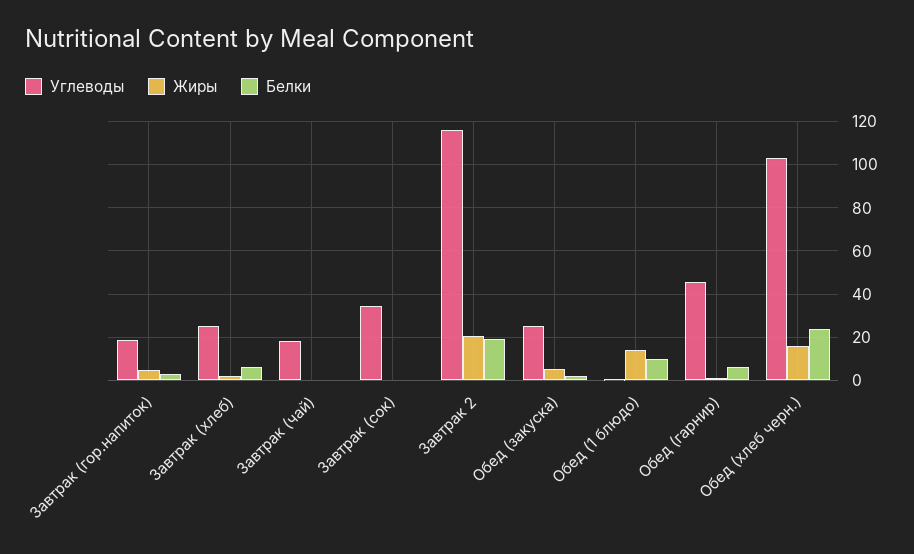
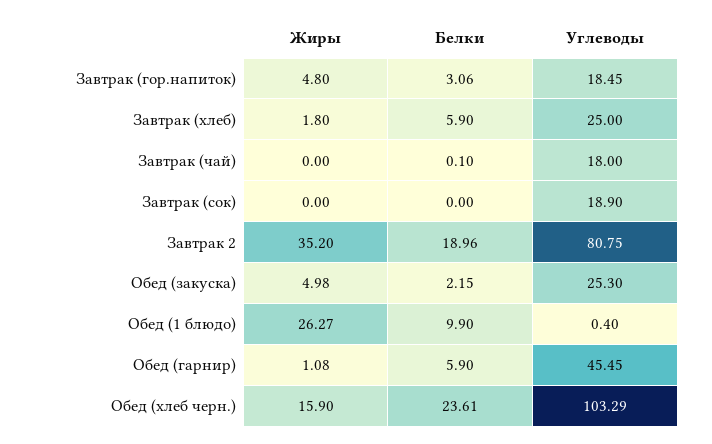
Углеводы, Завтрак (сок): 35 -> 18.9
Углеводы, Завтрак 2: 115 -> 80.75
Жиры, Завтрак 2: 20 -> 35.2
Жиры, Обед (1 блюдо): 15 -> 26.27

